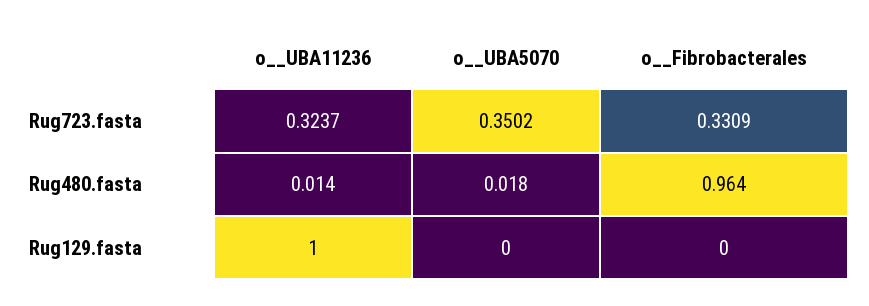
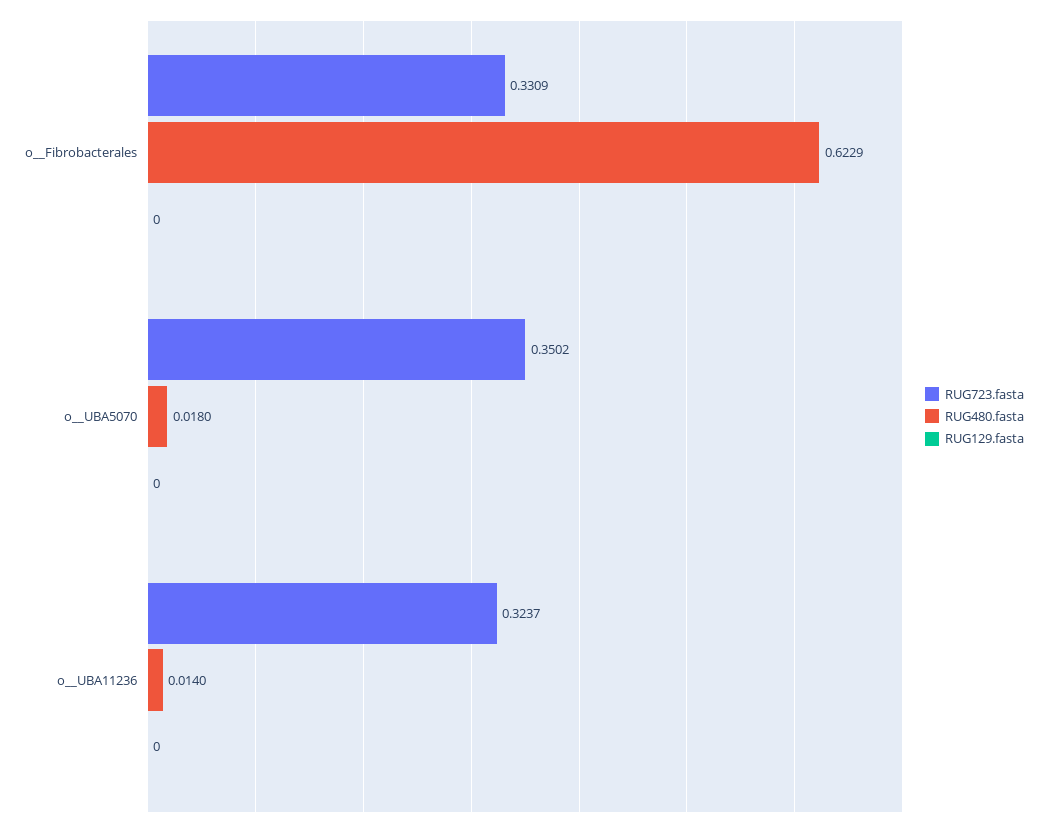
Rug480.fasta, o__Fibrobacterales: 0.964 -> 0.6229
Rug129.fasta, o__UBA11236: 1 -> 0

